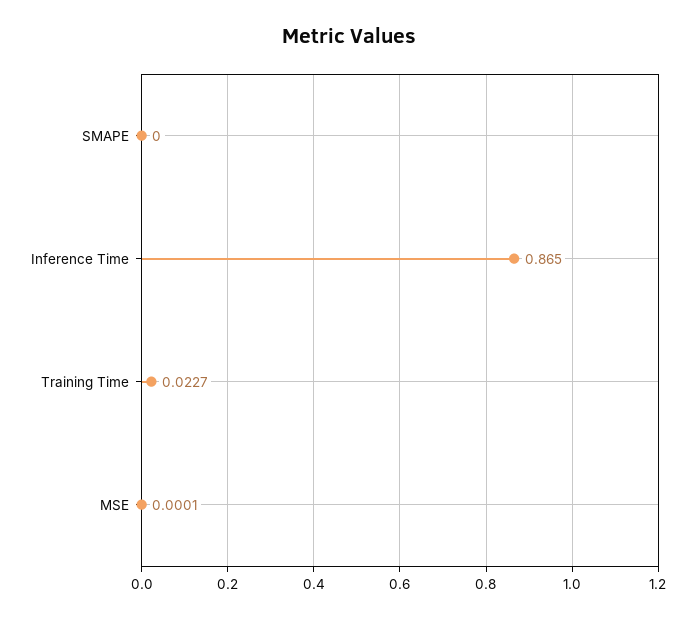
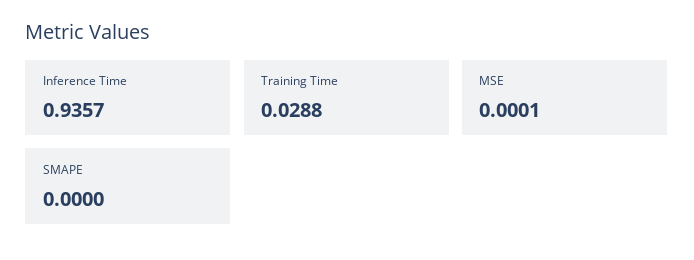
Inference Time: 0.865 -> 0.9357
Training Time: 0.0227 -> 0.0288

